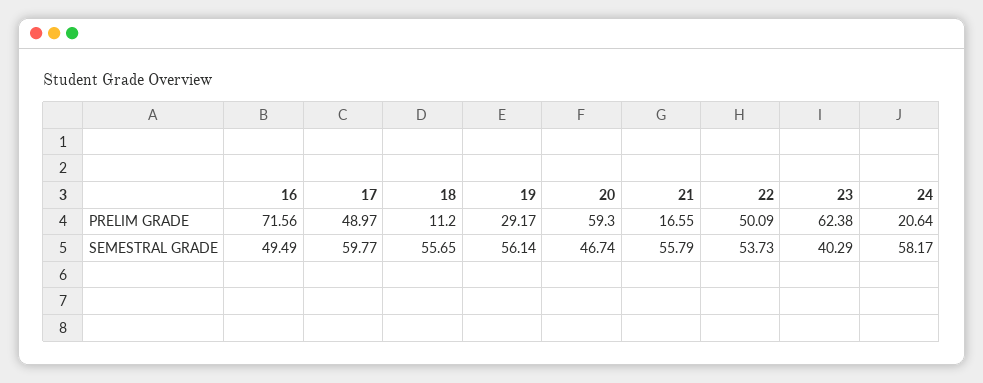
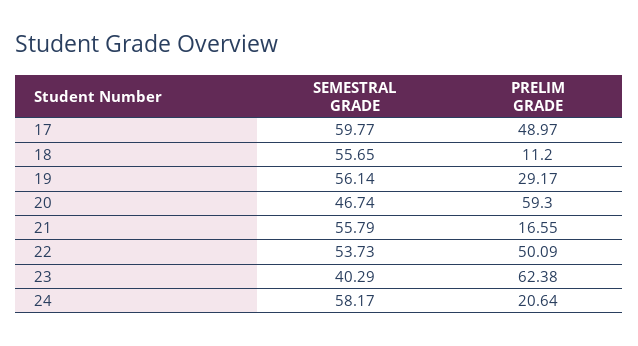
16, PRELIM GRADE: 71.56 -> none
16, SEMESTRAL GRADE: 49.49 -> none

